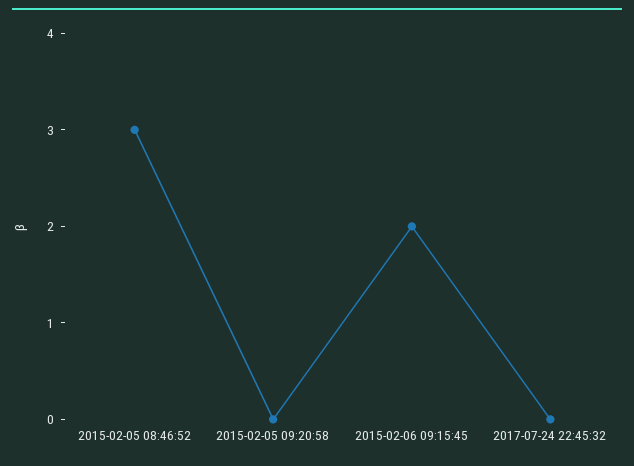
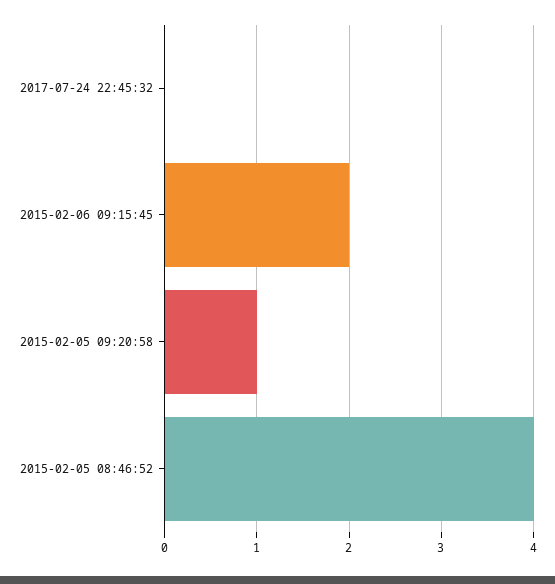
2015-02-05 08:46:52: 3 -> 4
2015-02-05 09:20:58: 0 -> 1

